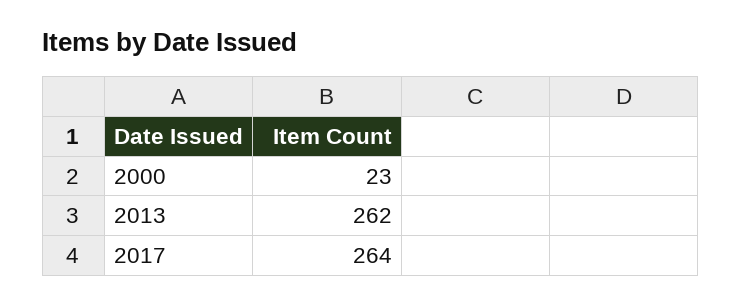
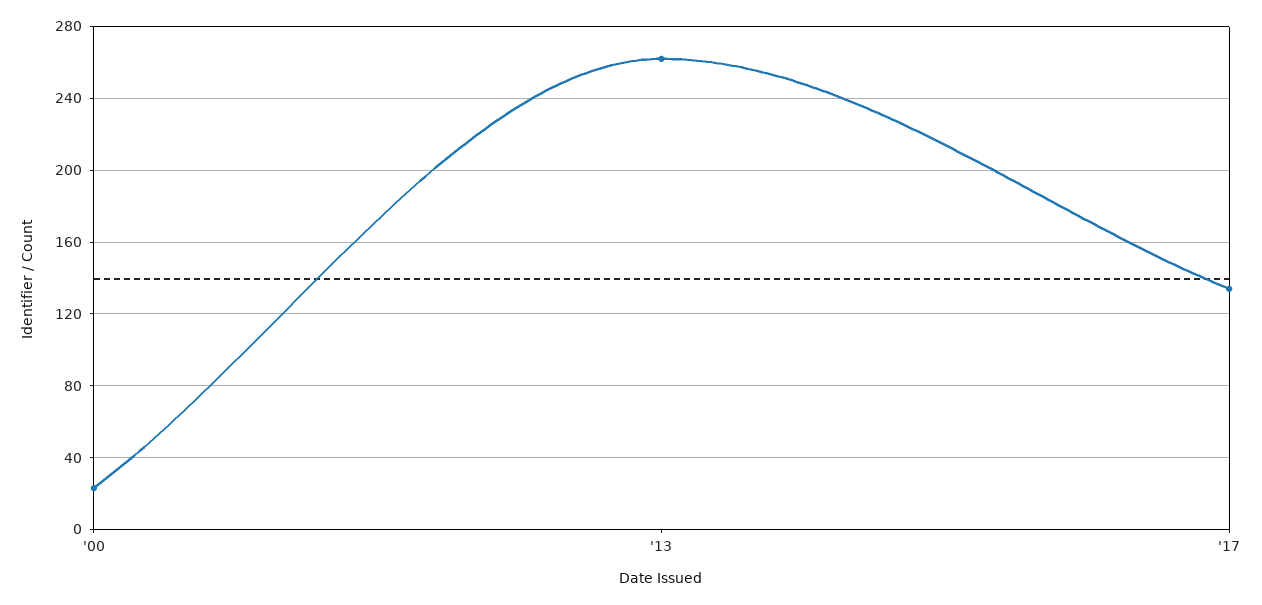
2017: 264 -> 135

